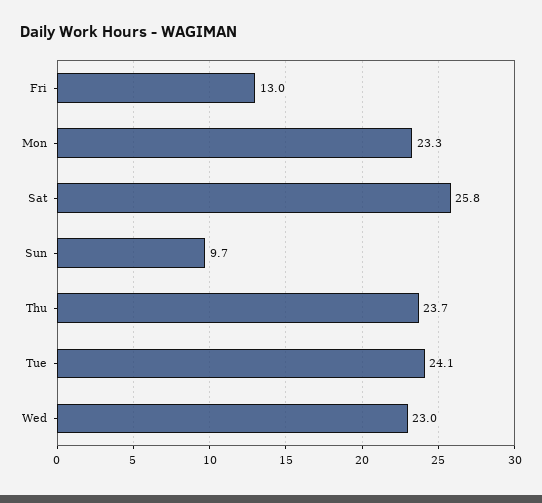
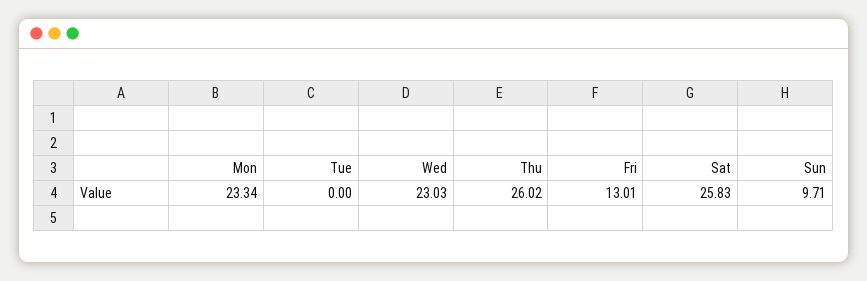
Thu: 23.7 -> 26.02
Tue: 24.1 -> 0

